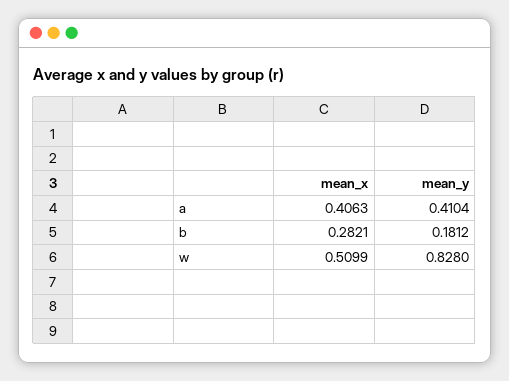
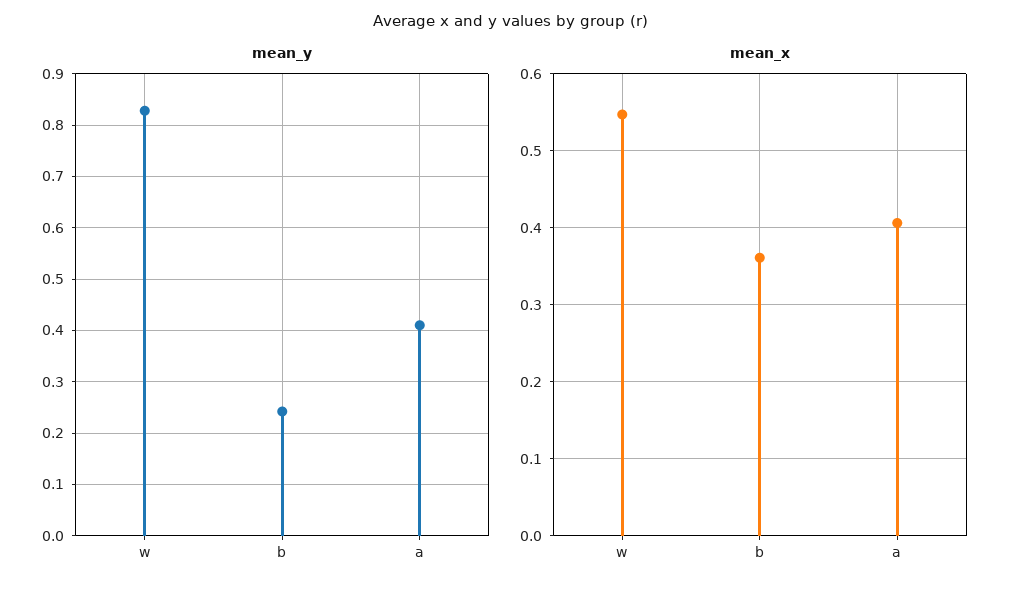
mean_x, b: 0.2821 -> 0.36
mean_y, b: 0.1812 -> 0.24
mean_x, w: 0.5099 -> 0.55

